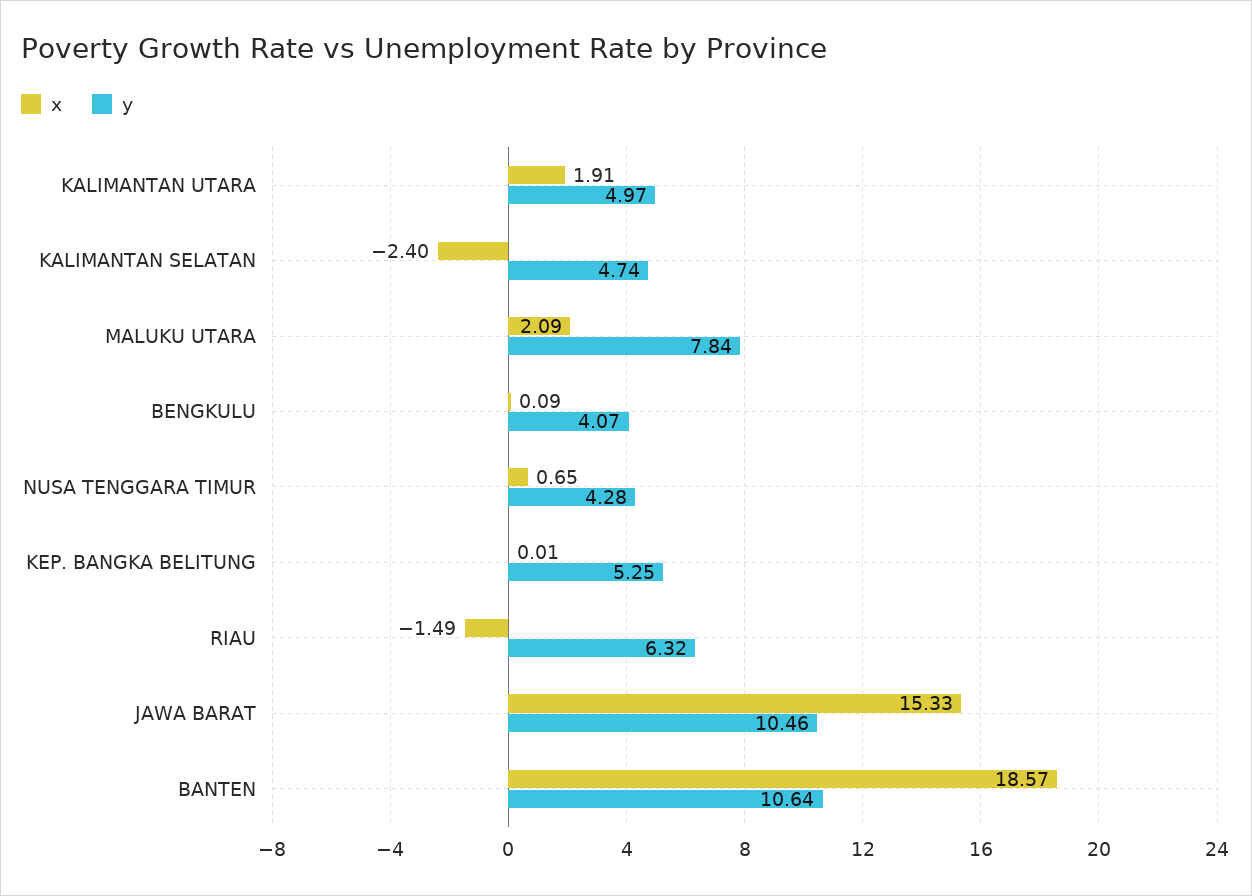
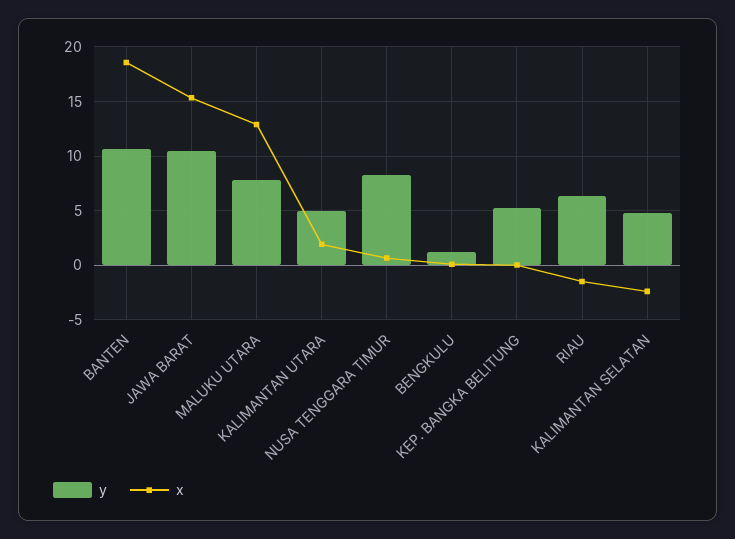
x, MALUKU UTARA: 2.09 -> 13
y, BENGKULU: 4.07 -> 1
y, NUSA TENGGARA TIMUR: 4.28 -> 8

